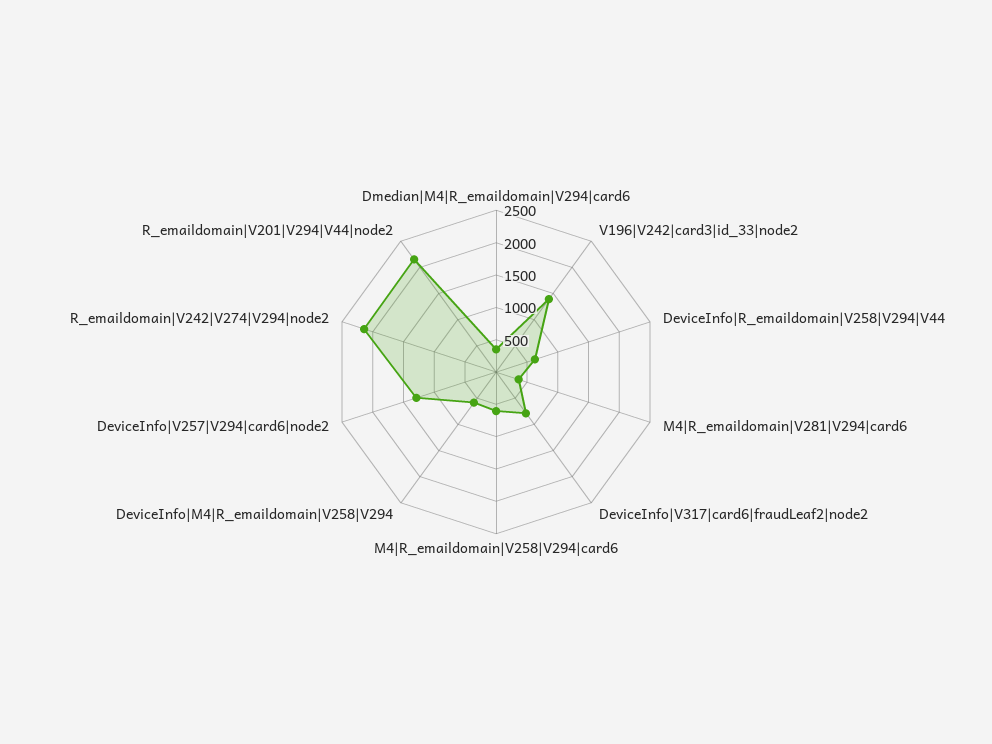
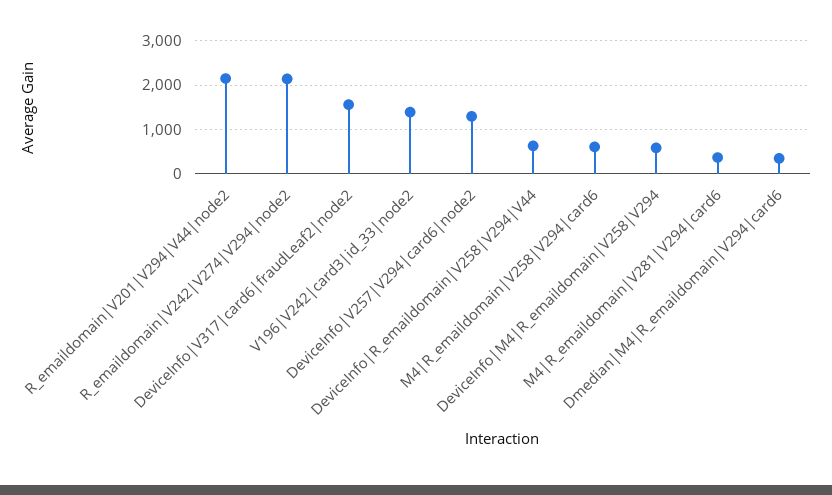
DeviceInfo|V317|card6|fraudLeaf2|node2: 750 -> 1600

